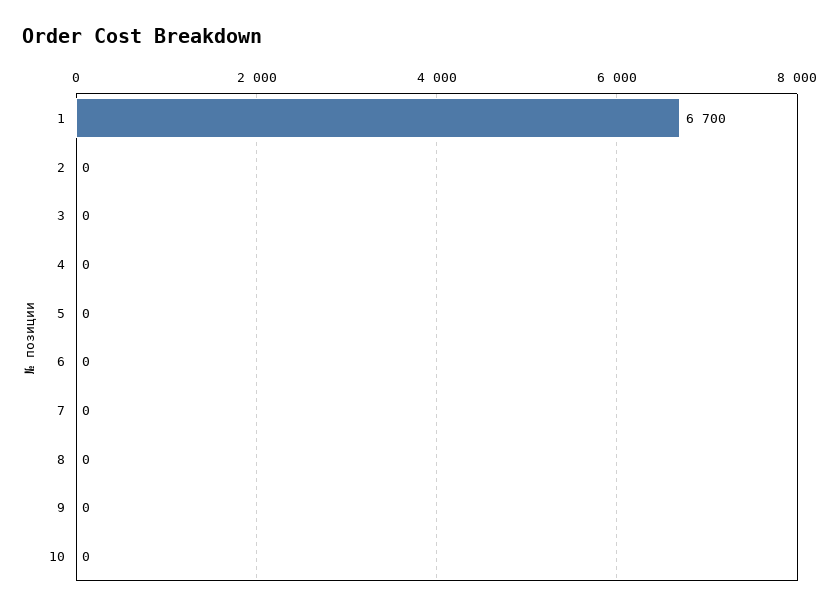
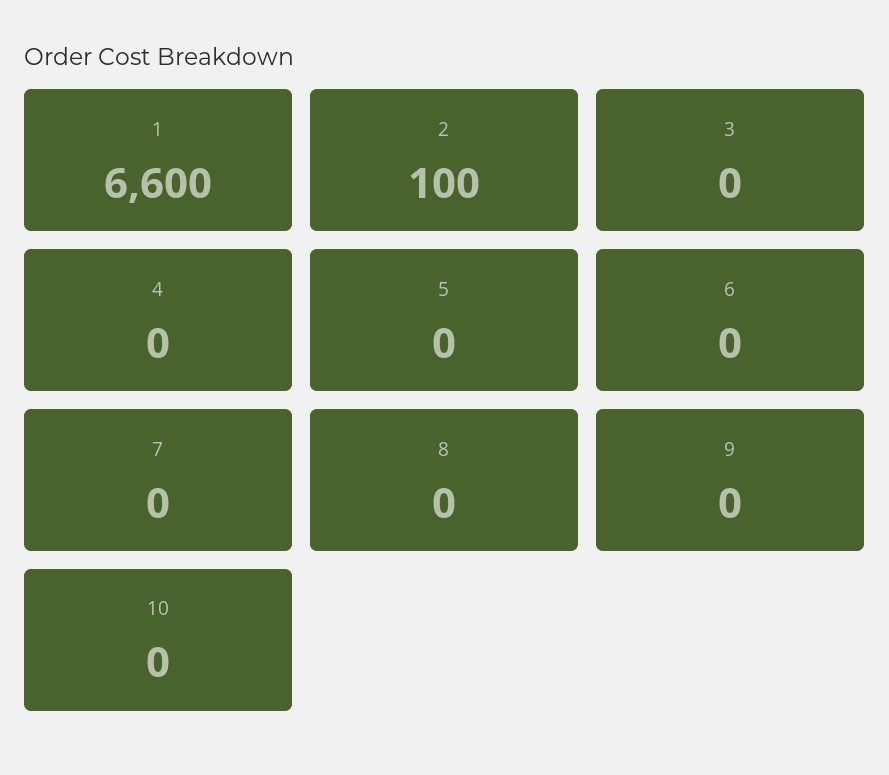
1: 6700 -> 6600
2: 0 -> 100

